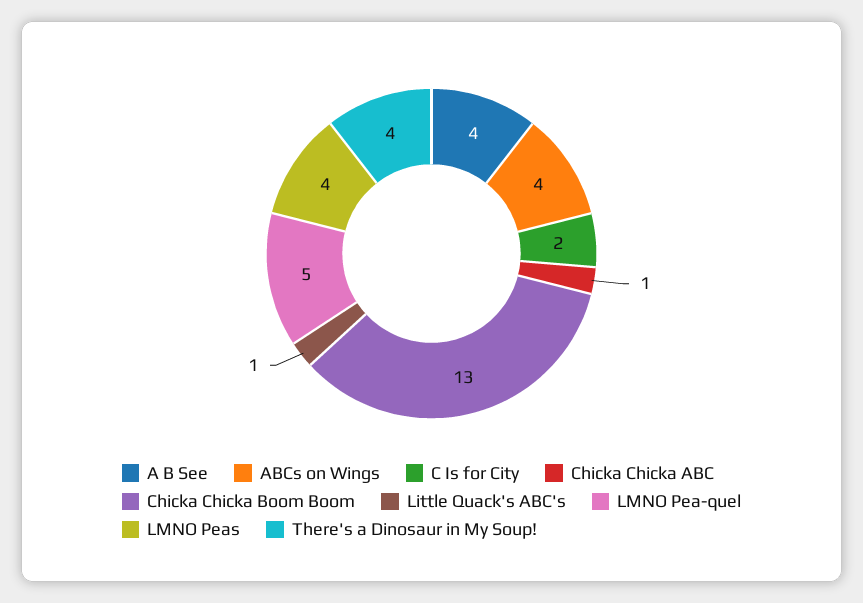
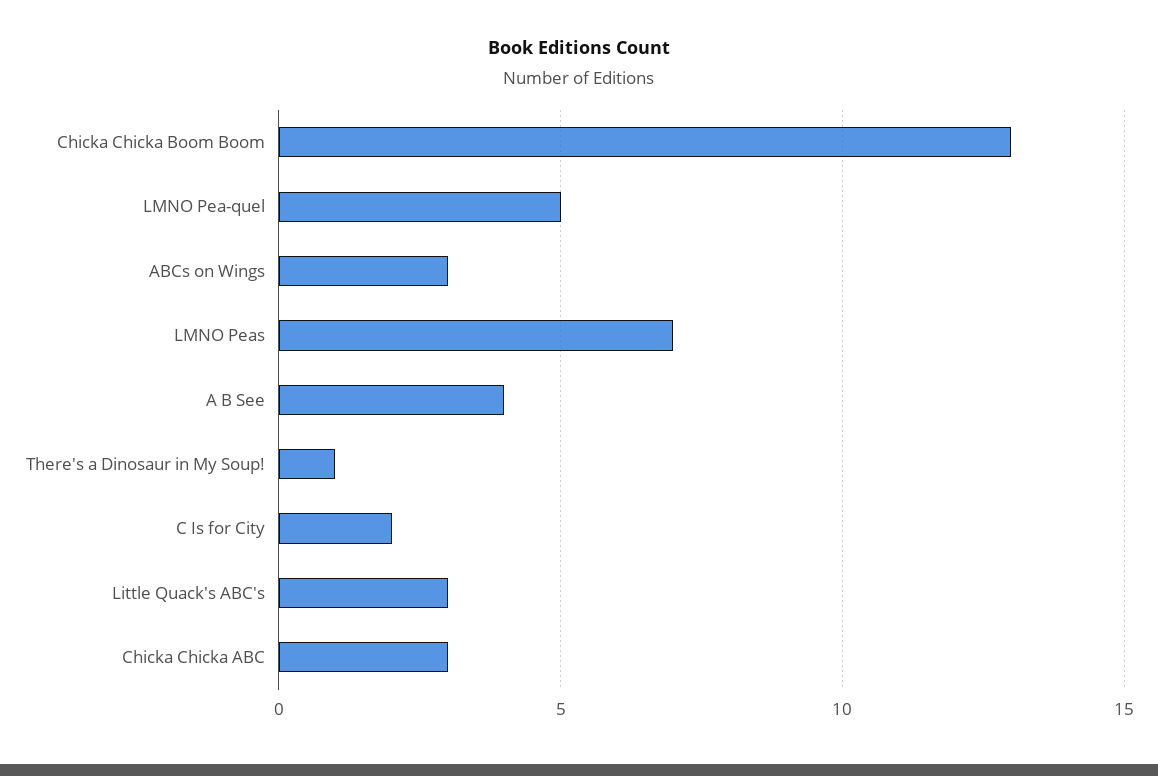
ABCs on Wings: 4 -> 3
Chicka Chicka ABC: 1 -> 3
Little Quack's ABC's: 1 -> 3
LMNO Peas: 4 -> 7
There's a Dinosaur in My Soup!: 4 -> 1

